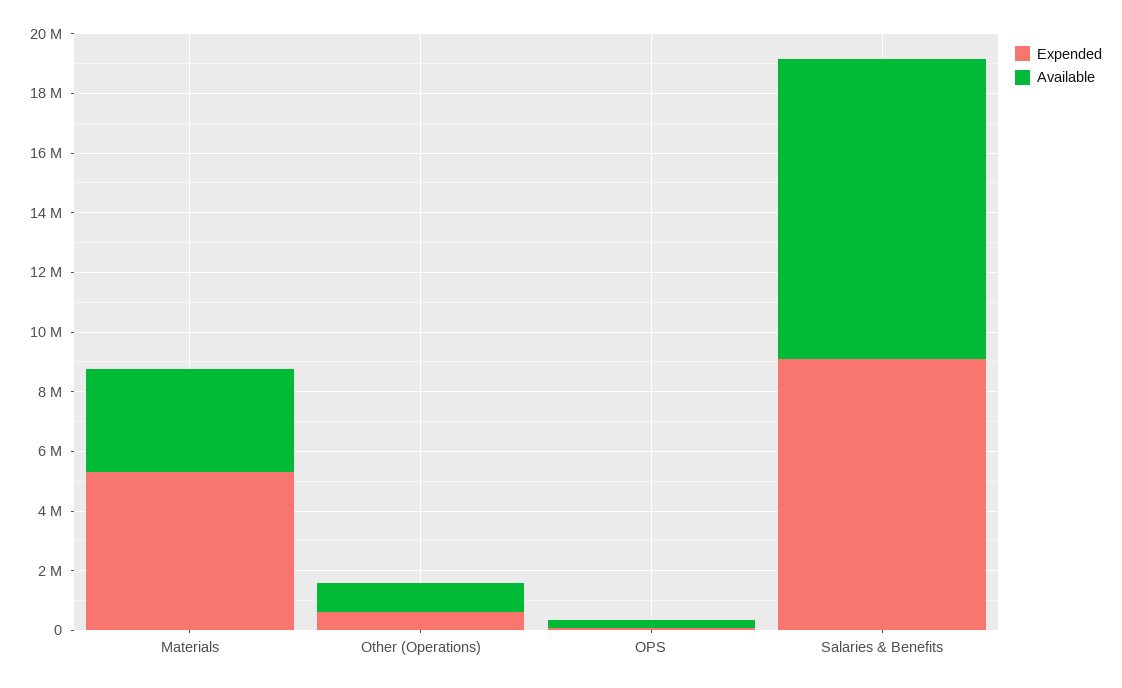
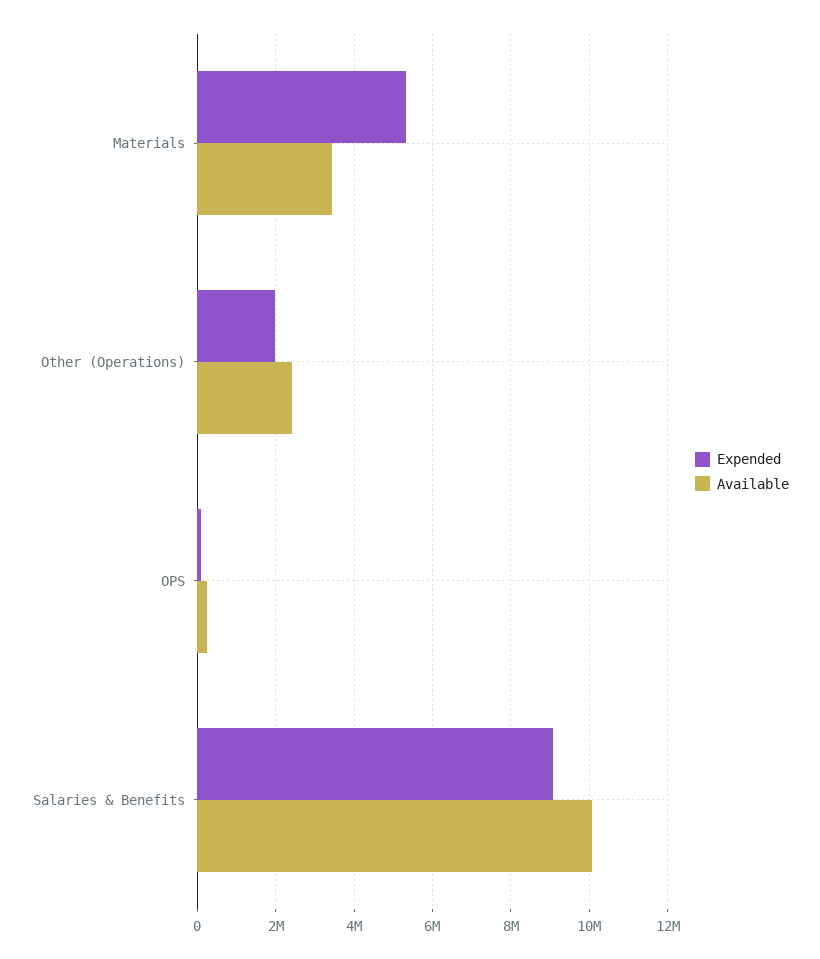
Expended, Other (Operations): 500000 -> 2000000
Available, Other (Operations): 1000000 -> 2400000

